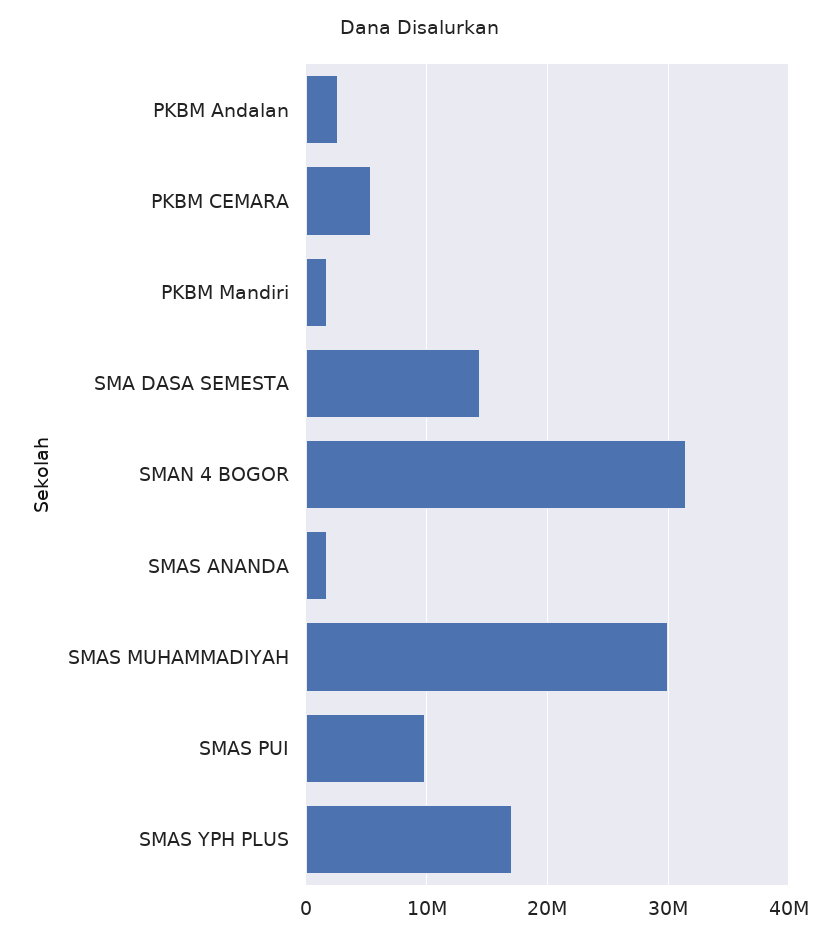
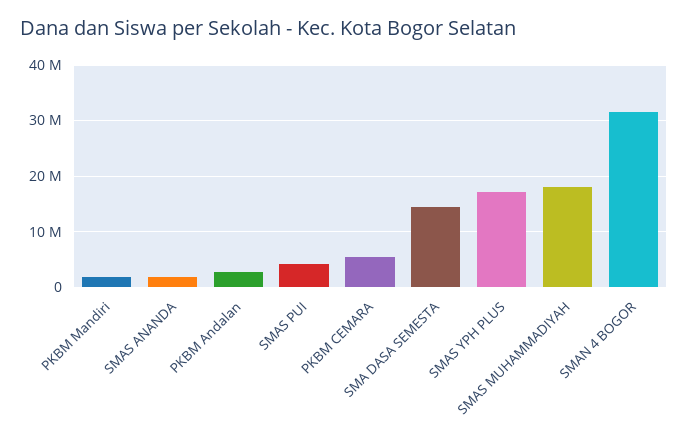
SMAS MUHAMMADIYAH: 30000000 -> 18000000
SMAS PUI: 10000000 -> 4000000

